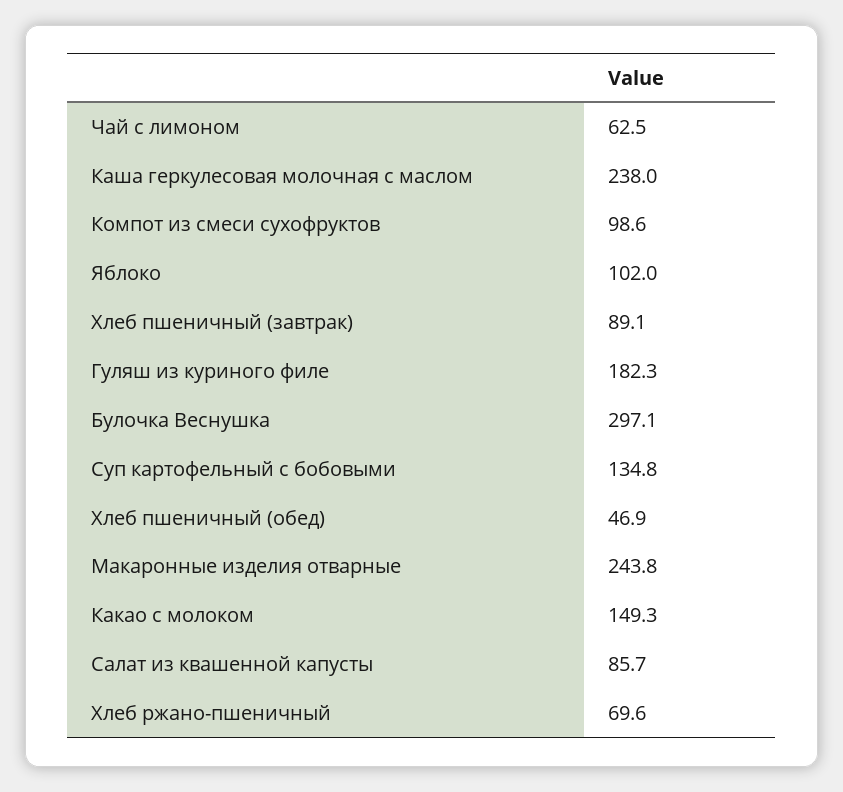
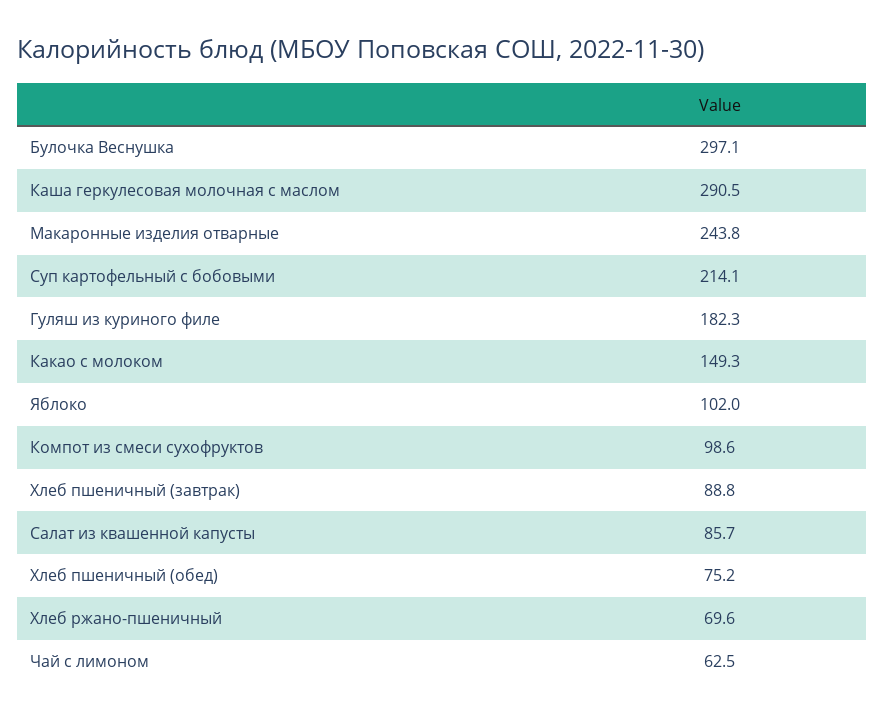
Каша геркулесовая молочная с маслом: 238 -> 290.5
Хлеб пшеничный (завтрак): 89.1 -> 88.8
Суп картофельный с бобовыми: 134.8 -> 214.1
Хлеб пшеничный (обед): 46.9 -> 75.2

